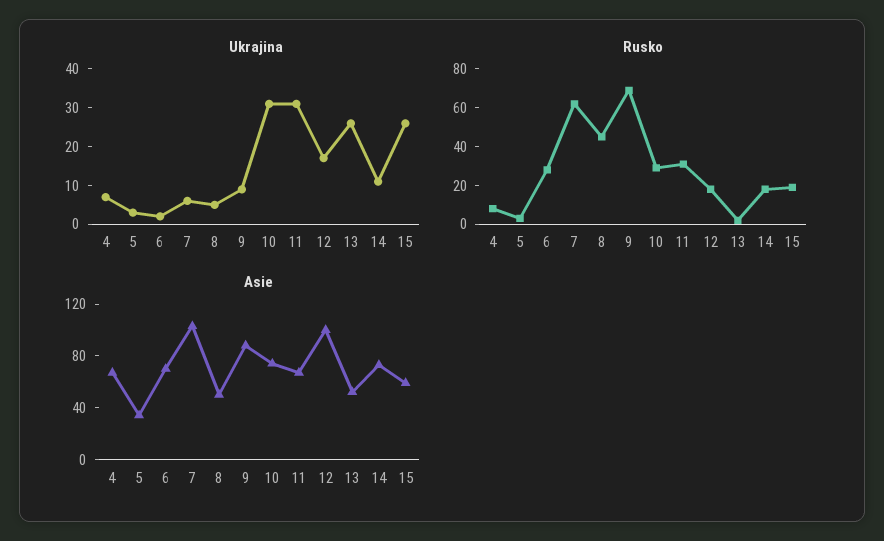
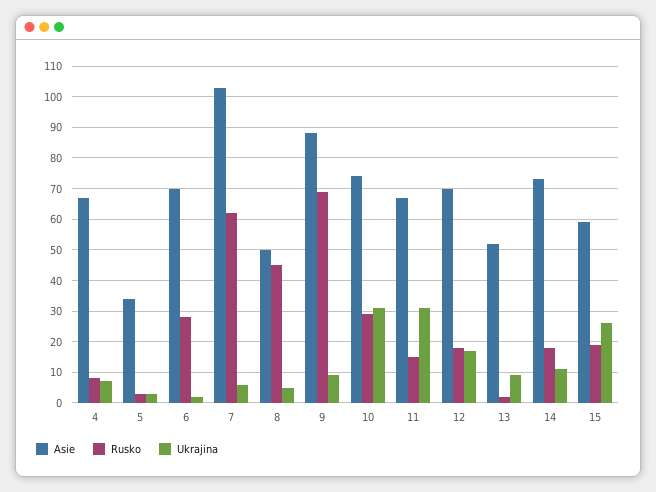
Ukrajina, 13: 25 -> 10
Rusko, 11: 30 -> 15
Asie, 12: 100 -> 70

